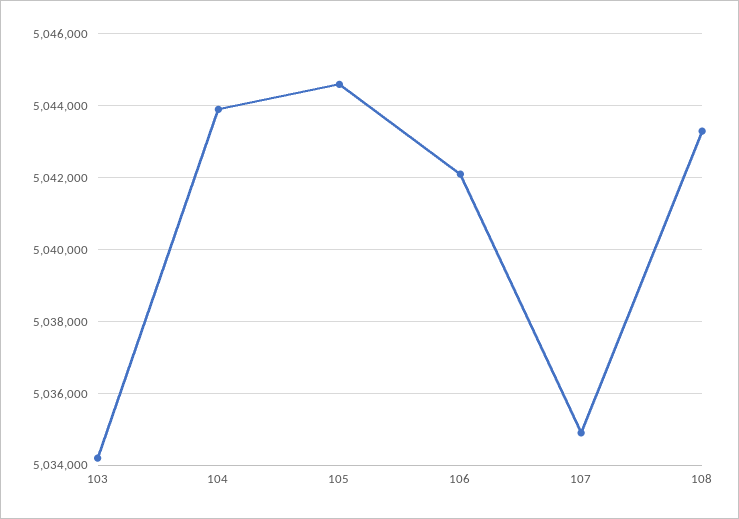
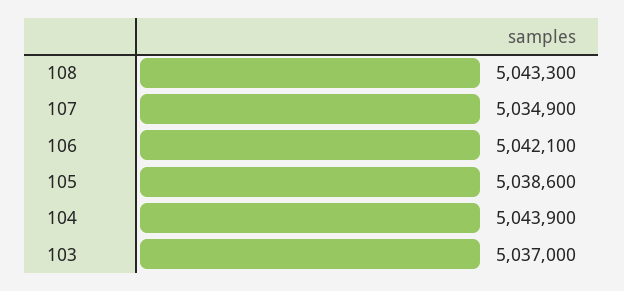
103: 5034200 -> 5037000
105: 5044600 -> 5038600

